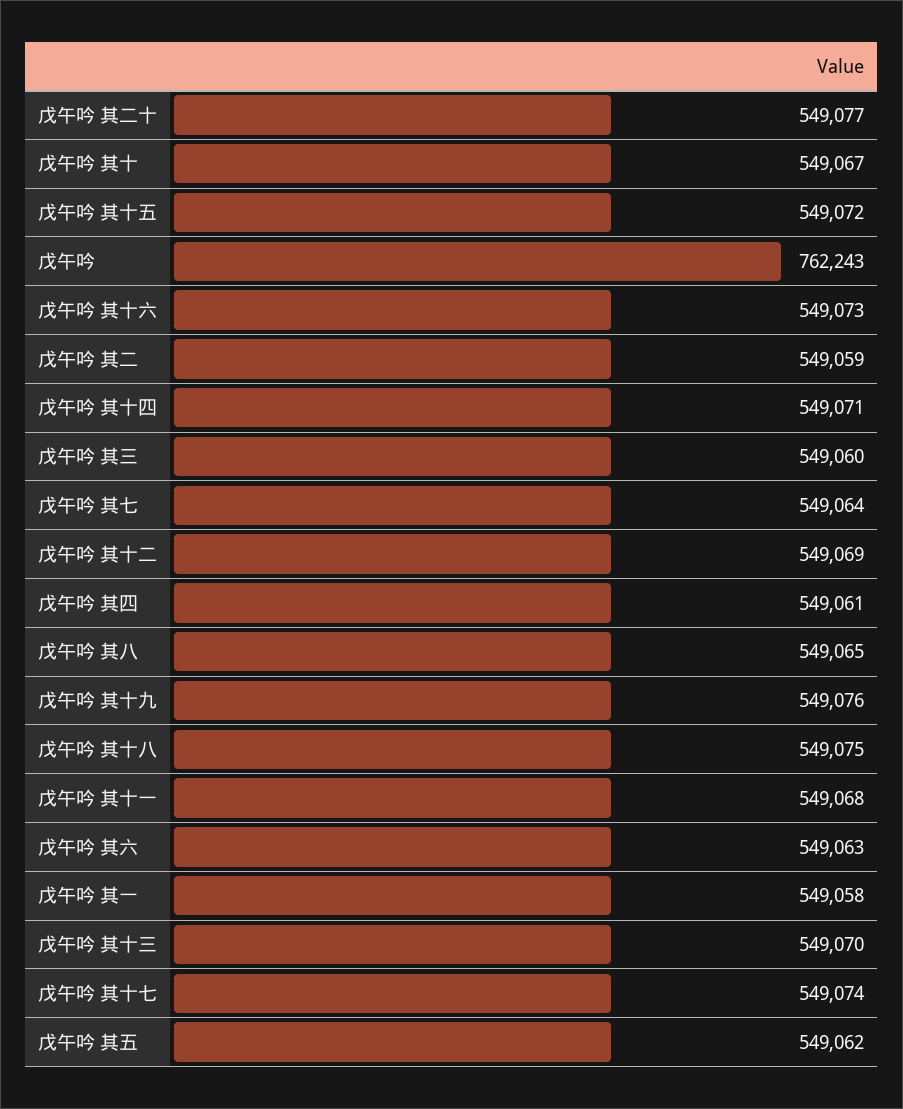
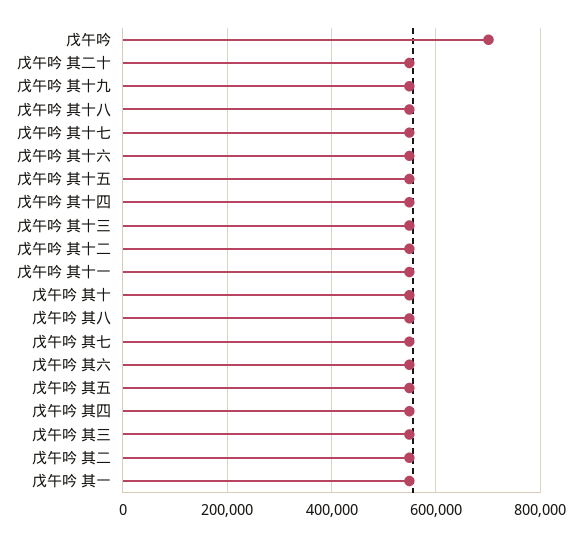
戊午吟: 762243 -> 700000

